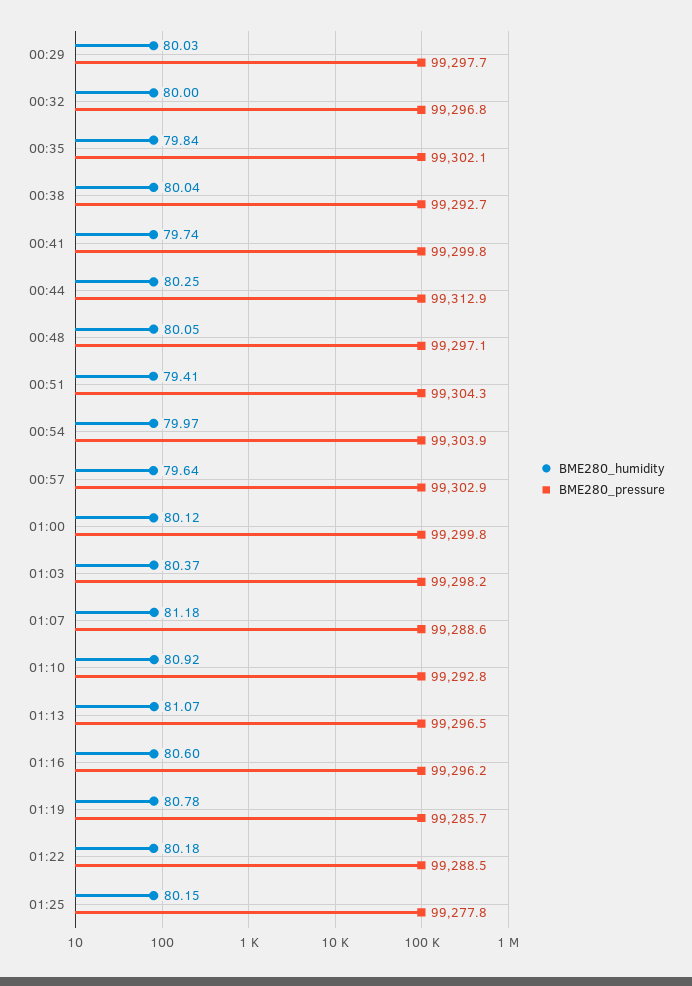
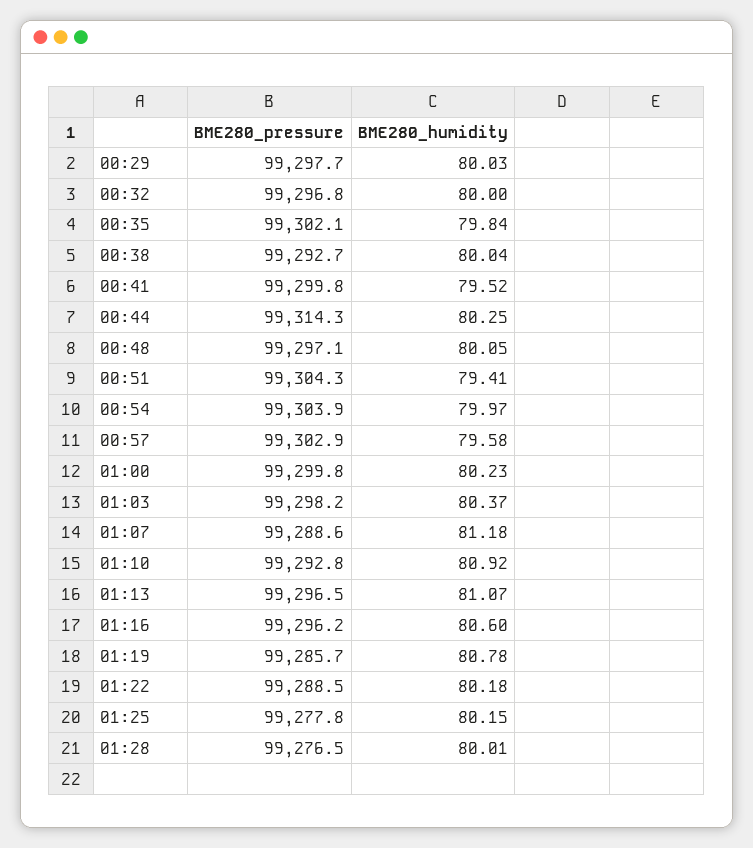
BME280_humidity, 00:41: 79.74 -> 79.52
BME280_pressure, 00:44: 99312.9 -> 99314.3
BME280_humidity, 00:57: 79.64 -> 79.58
BME280_humidity, 01:00: 80.12 -> 80.23
BME280_pressure, 01:28: none -> 99276.5
BME280_humidity, 01:28: none -> 80.01

